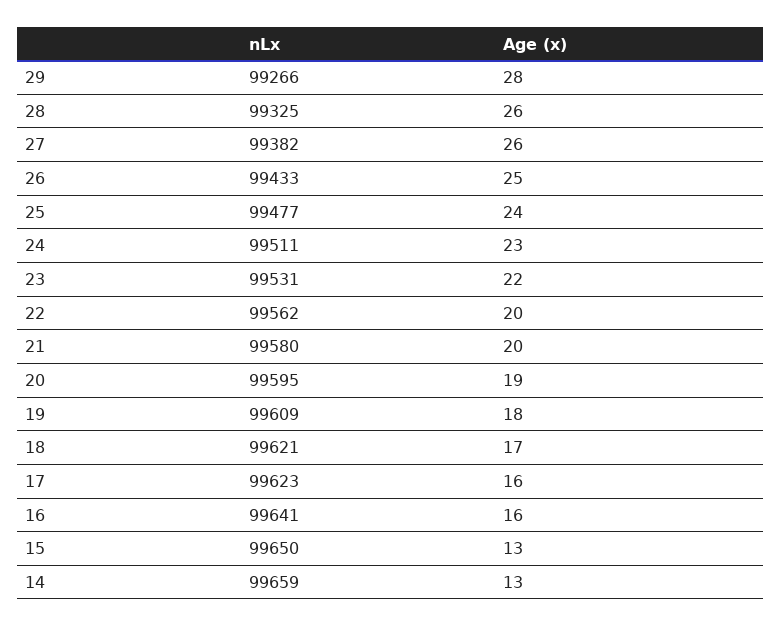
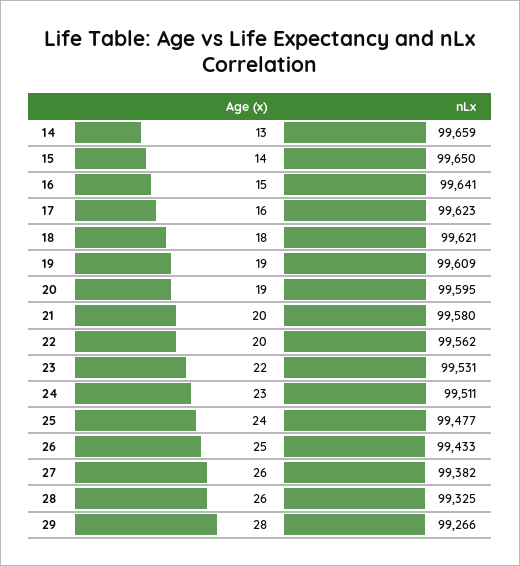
Age (x), 19: 18 -> 19
Age (x), 18: 17 -> 18
Age (x), 16: 16 -> 15
Age (x), 15: 13 -> 14

